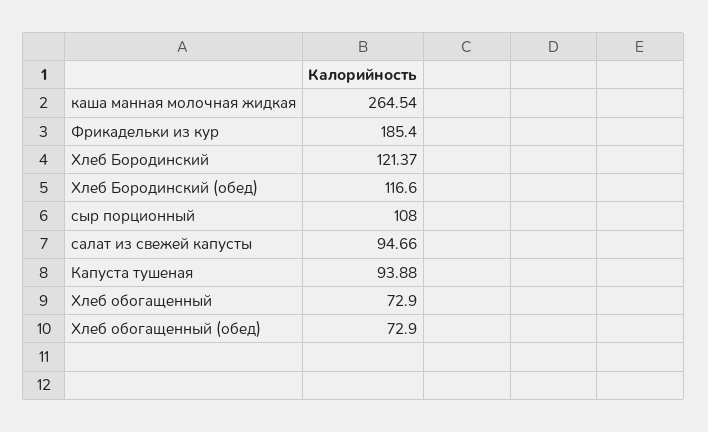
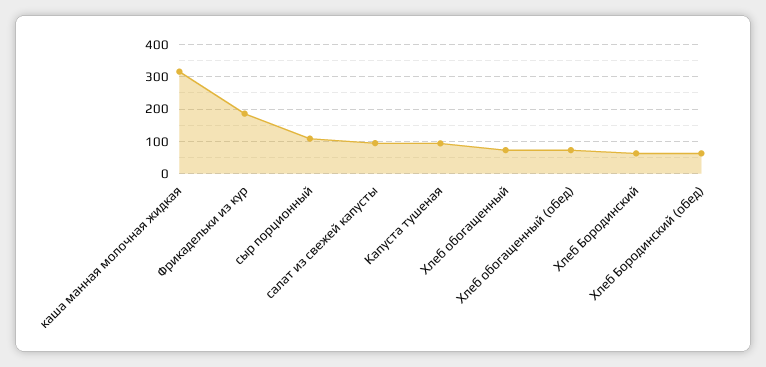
каша манная молочная жидкая: 264.54 -> 320
Хлеб Бородинский: 121.37 -> 60
Хлеб Бородинский (обед): 116.6 -> 60

